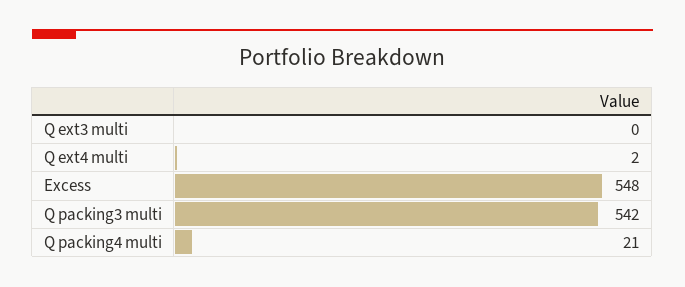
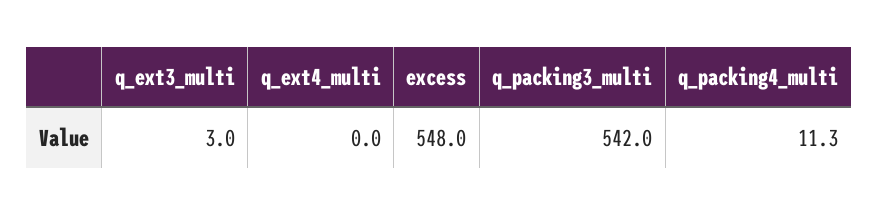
Q ext3 multi: 0 -> 3
Q ext4 multi: 2 -> 0
Q packing4 multi: 21 -> 11.3

